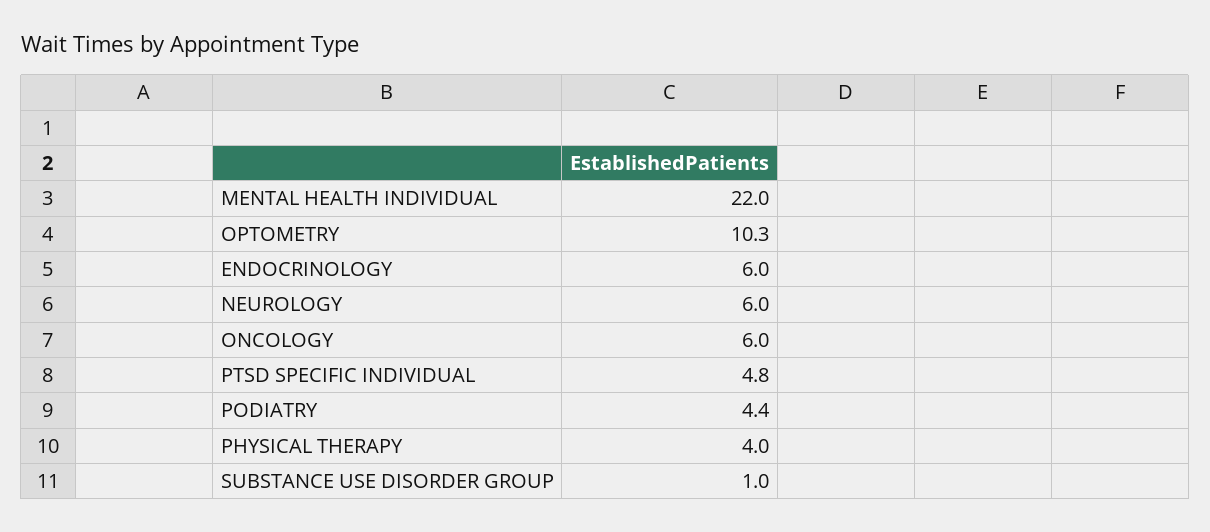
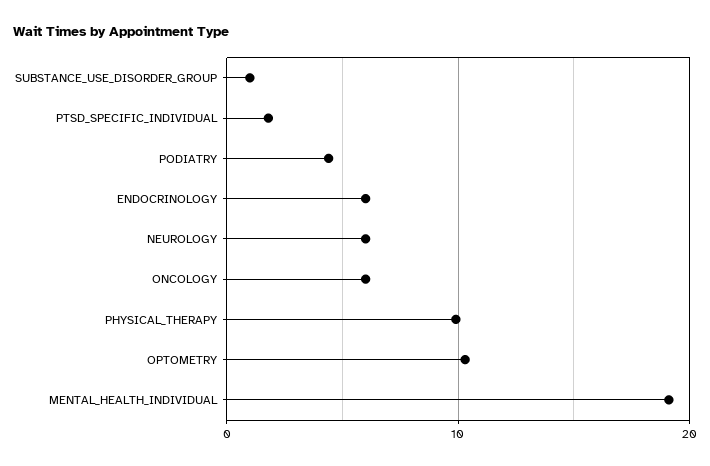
MENTAL HEALTH INDIVIDUAL: 22 -> 19
PTSD SPECIFIC INDIVIDUAL: 4.8 -> 2
PHYSICAL THERAPY: 4 -> 10

